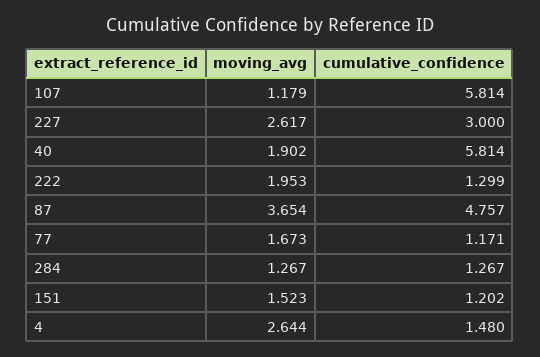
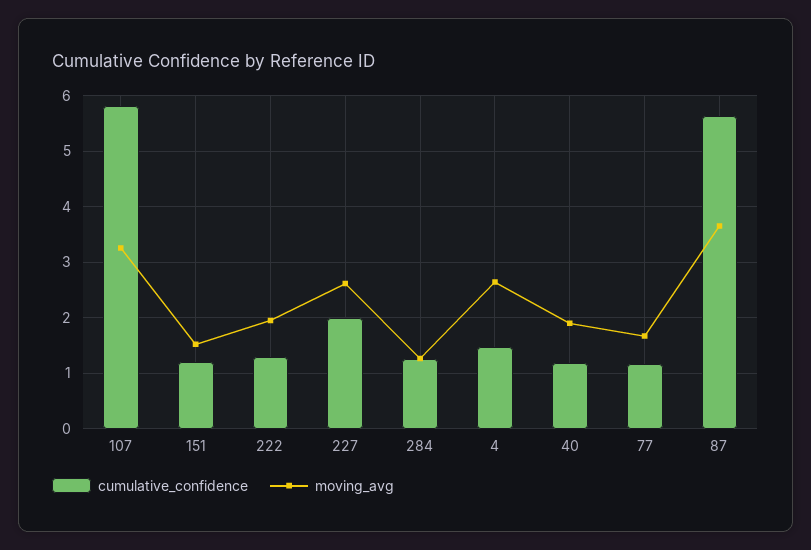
moving_avg, 107: 1.179 -> 3.2
cumulative_confidence, 227: 3 -> 2
cumulative_confidence, 40: 5.814 -> 1.2
cumulative_confidence, 87: 4.757 -> 5.6

